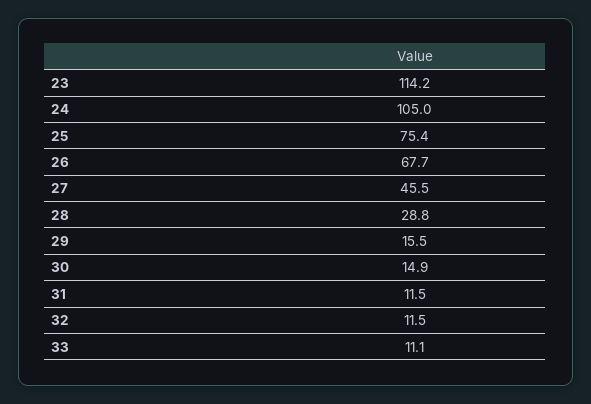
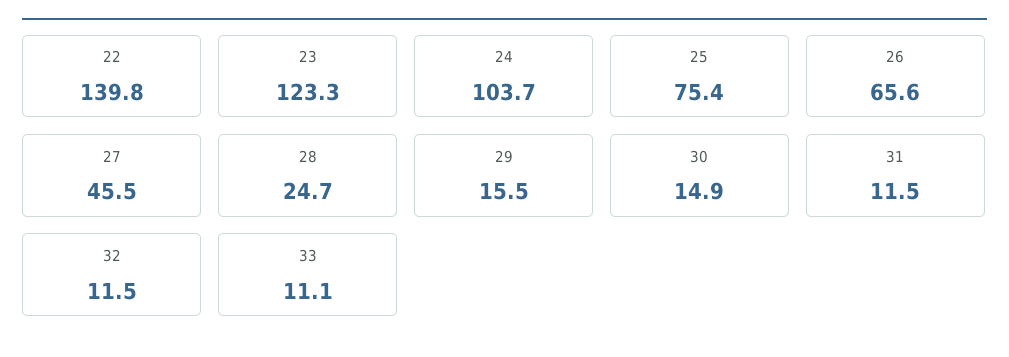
23: 114.2 -> 123.3
24: 105 -> 103.7
26: 67.7 -> 65.6
28: 28.8 -> 24.7
22: none -> 139.8

